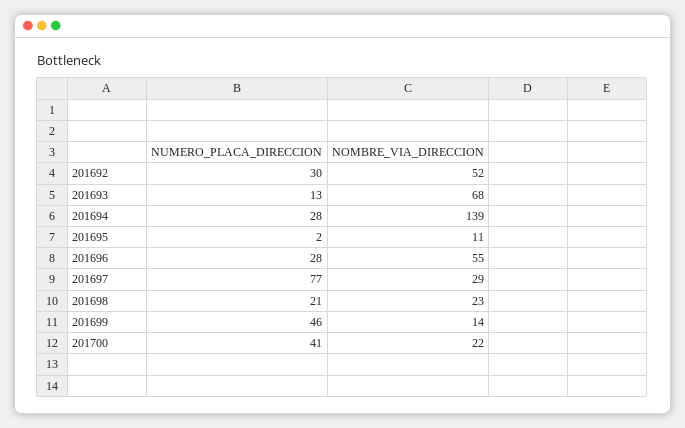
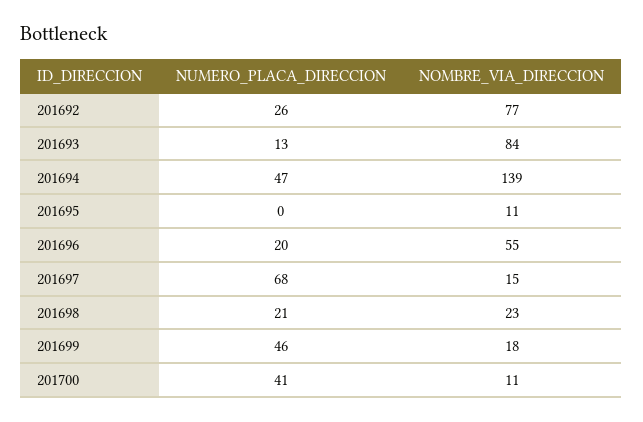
NUMERO_PLACA_DIRECCION, 201692: 30 -> 26
NOMBRE_VIA_DIRECCION, 201692: 52 -> 77
NOMBRE_VIA_DIRECCION, 201693: 68 -> 84
NUMERO_PLACA_DIRECCION, 201694: 28 -> 47
NUMERO_PLACA_DIRECCION, 201695: 2 -> 0
NUMERO_PLACA_DIRECCION, 201696: 28 -> 20
NUMERO_PLACA_DIRECCION, 201697: 77 -> 68
NOMBRE_VIA_DIRECCION, 201697: 29 -> 15
NOMBRE_VIA_DIRECCION, 201699: 14 -> 18
NOMBRE_VIA_DIRECCION, 201700: 22 -> 11

